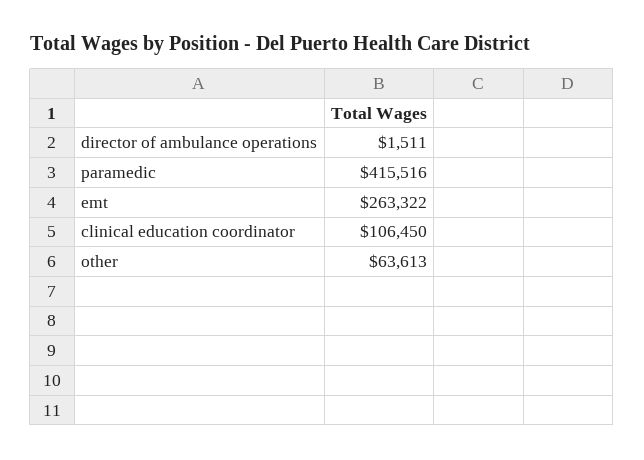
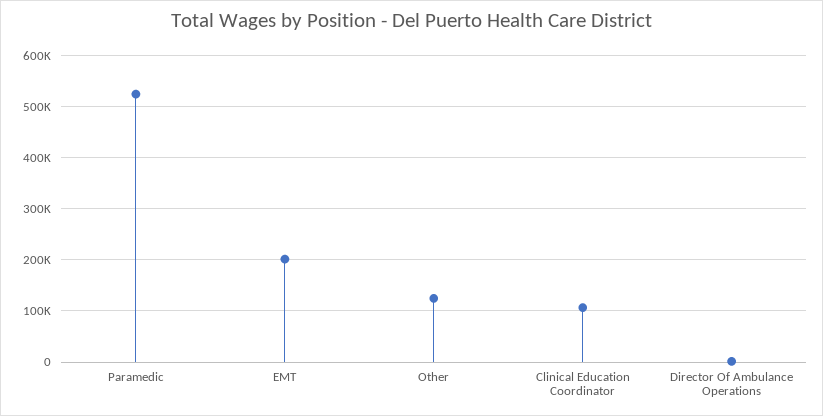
paramedic: 415516 -> 520000
emt: 263322 -> 200000
other: 63613 -> 120000

